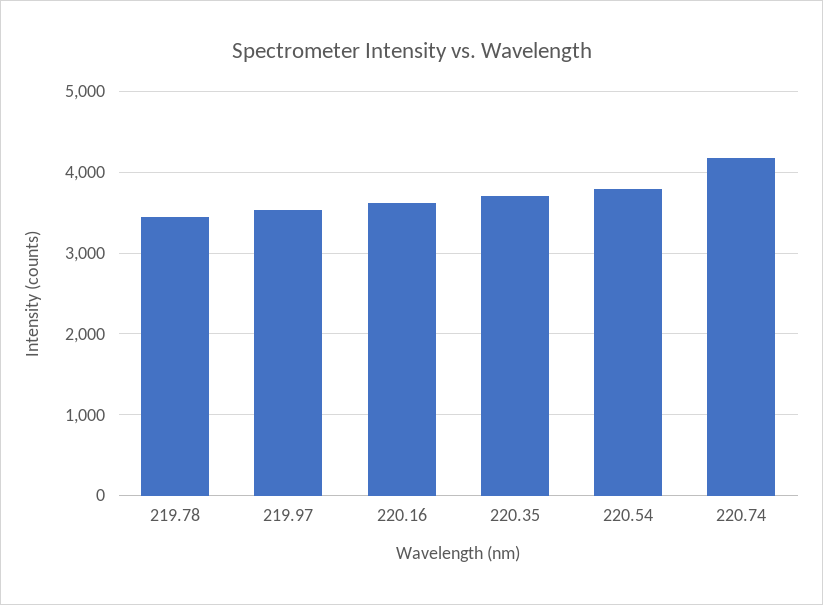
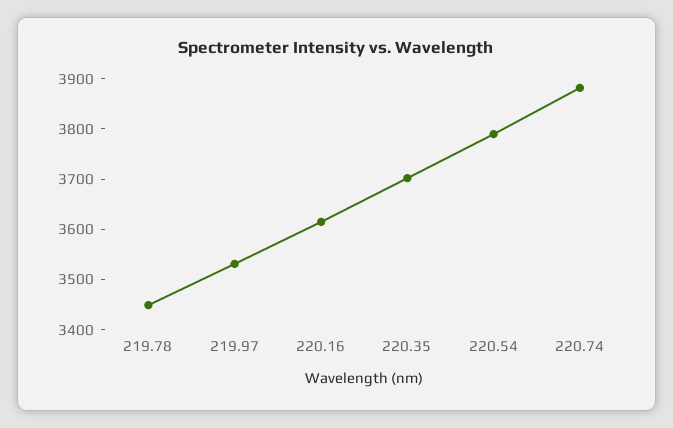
220.74: 4200 -> 3880

